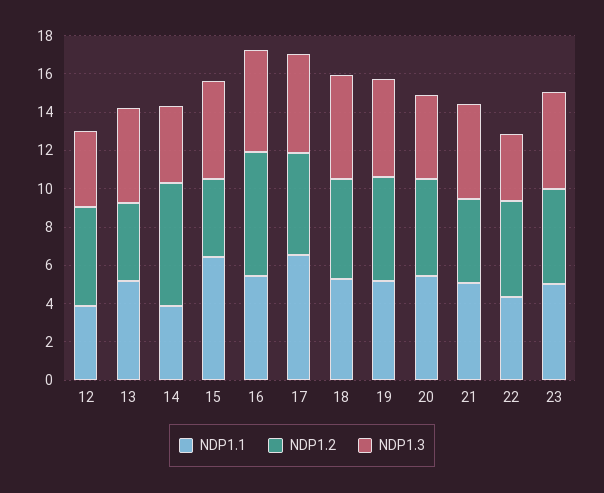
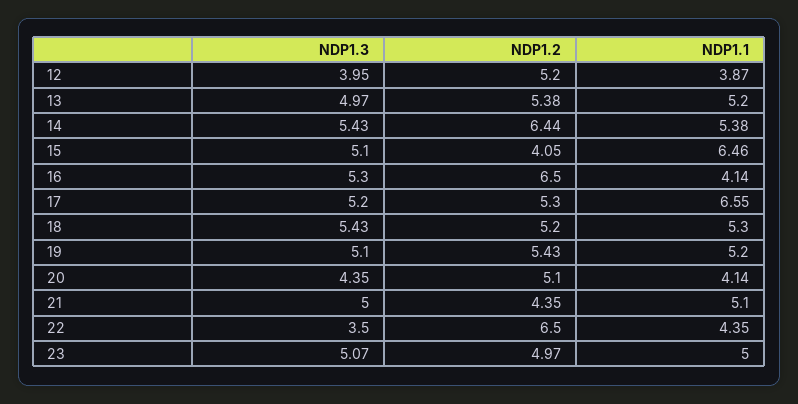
NDP1.2, 13: 4 -> 5.38
NDP1.1, 14: 4 -> 5.38
NDP1.3, 14: 4 -> 5.43
NDP1.1, 16: 5.5 -> 4.14
NDP1.1, 20: 5.5 -> 4.14
NDP1.2, 22: 5 -> 6.5

